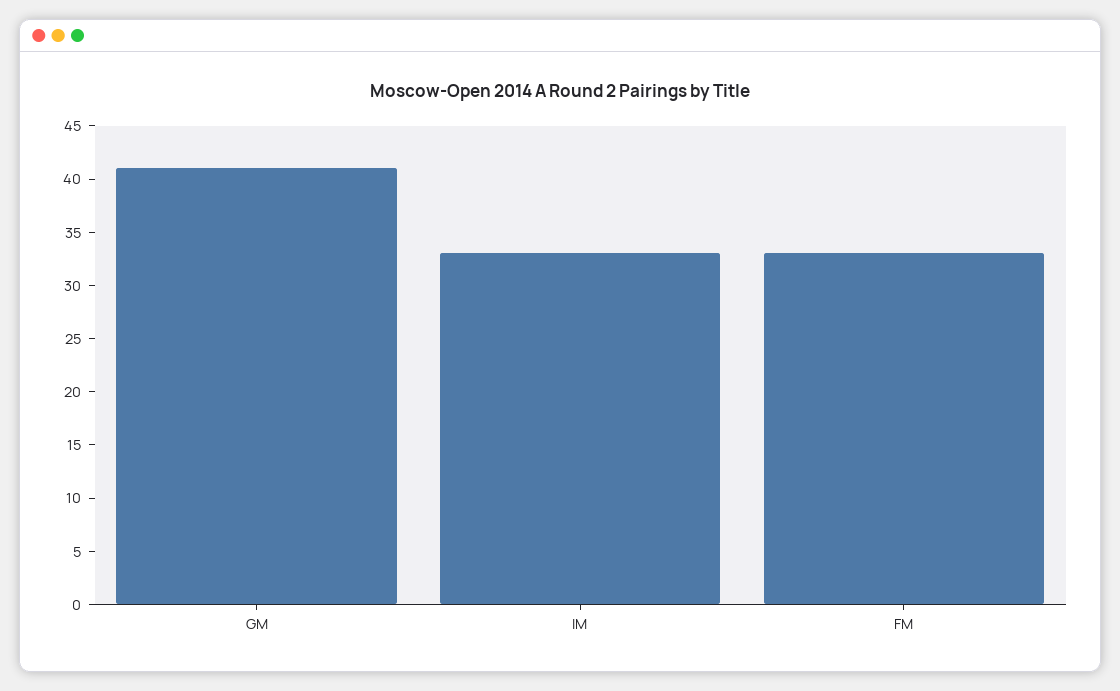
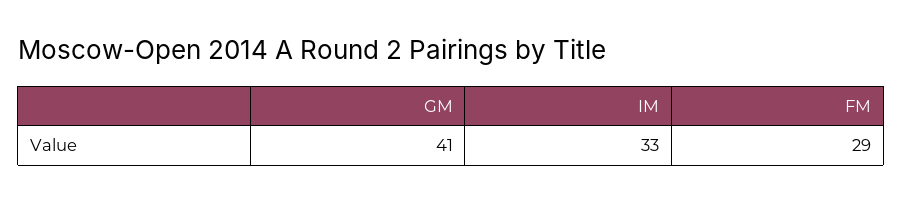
FM: 33 -> 29

